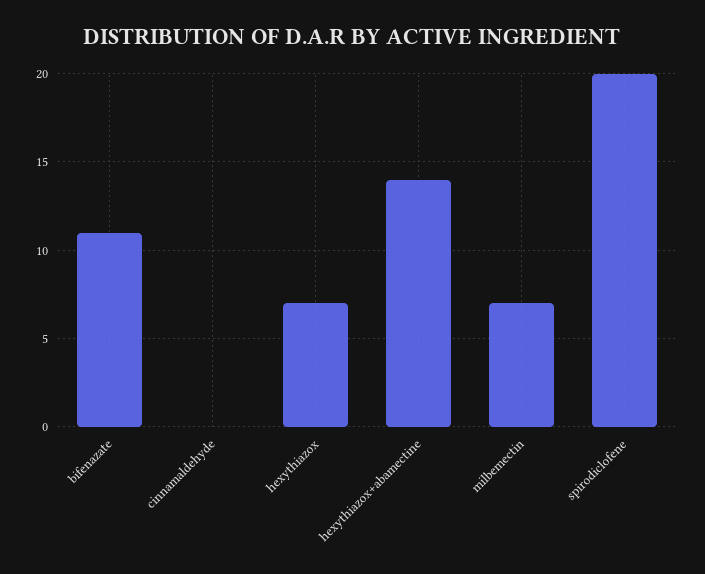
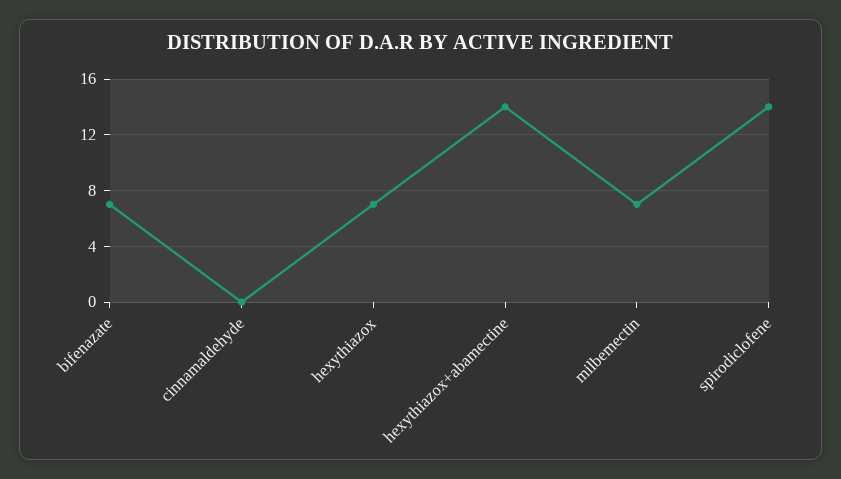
bifenazate: 11 -> 7
spirodiclofene: 20 -> 14

